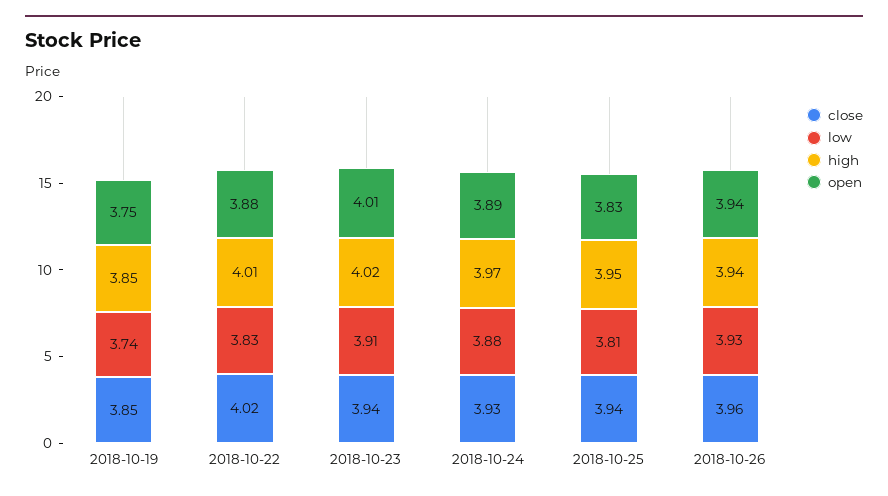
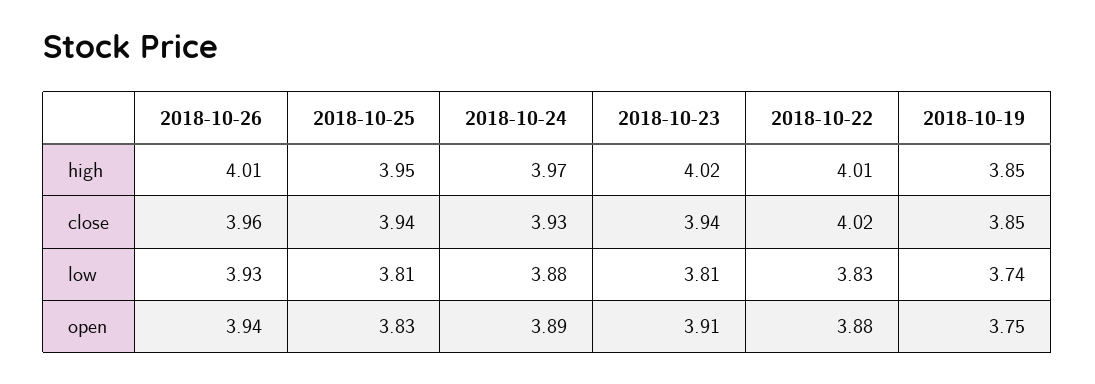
low, 2018-10-23: 3.91 -> 3.81
open, 2018-10-23: 4.01 -> 3.91
high, 2018-10-26: 3.94 -> 4.01

